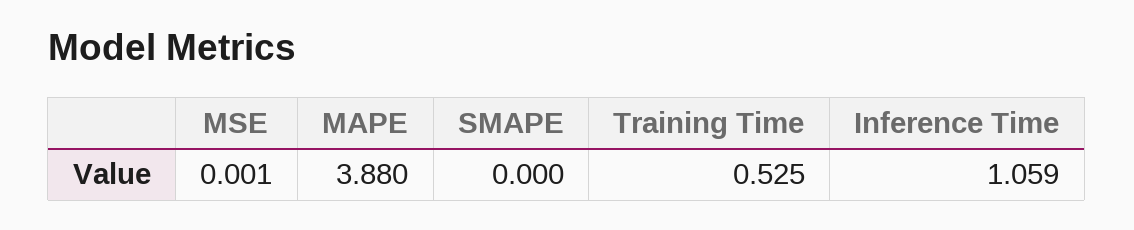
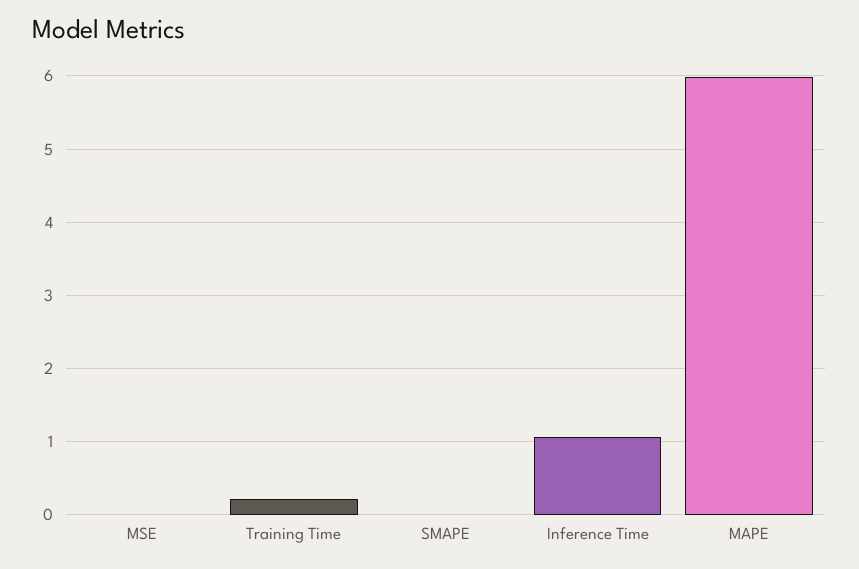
MAPE: 3.88 -> 6
Training Time: 0.525 -> 0.2

